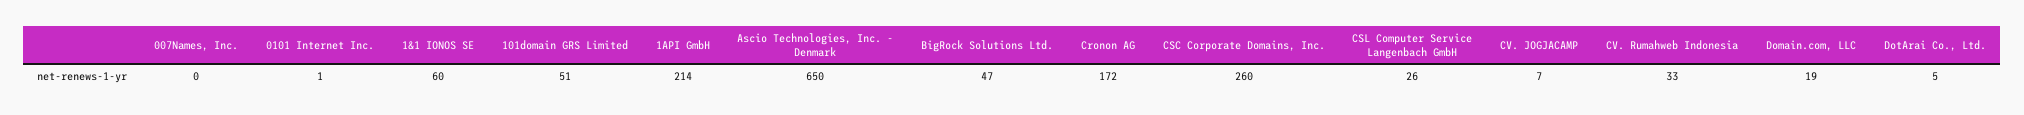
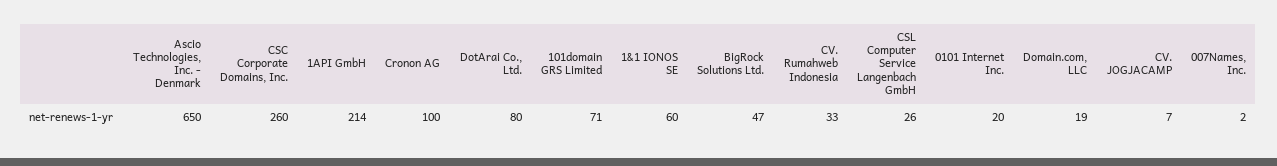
007Names, Inc.: 0 -> 2
0101 Internet Inc.: 1 -> 20
101domain GRS Limited: 51 -> 71
Cronon AG: 172 -> 100
DotArai Co., Ltd.: 5 -> 80

